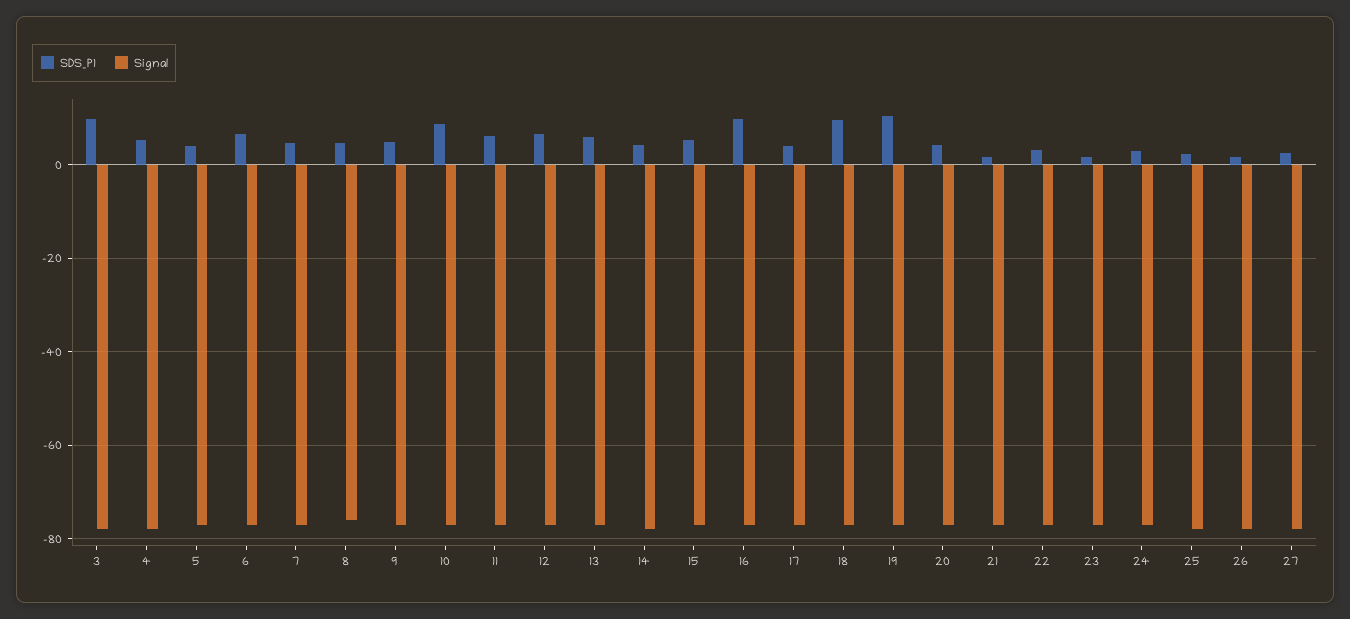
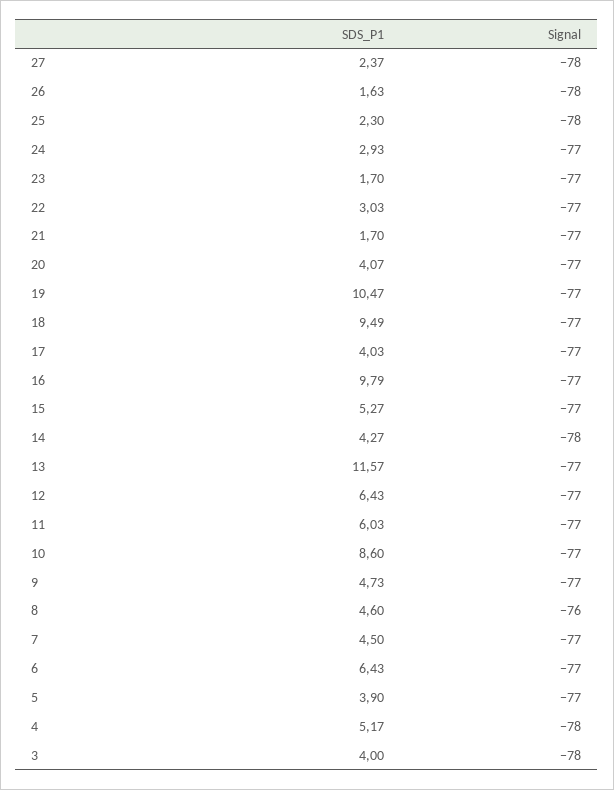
SDS_P1, 3: 10 -> 4
SDS_P1, 13: 6 -> 11.57

